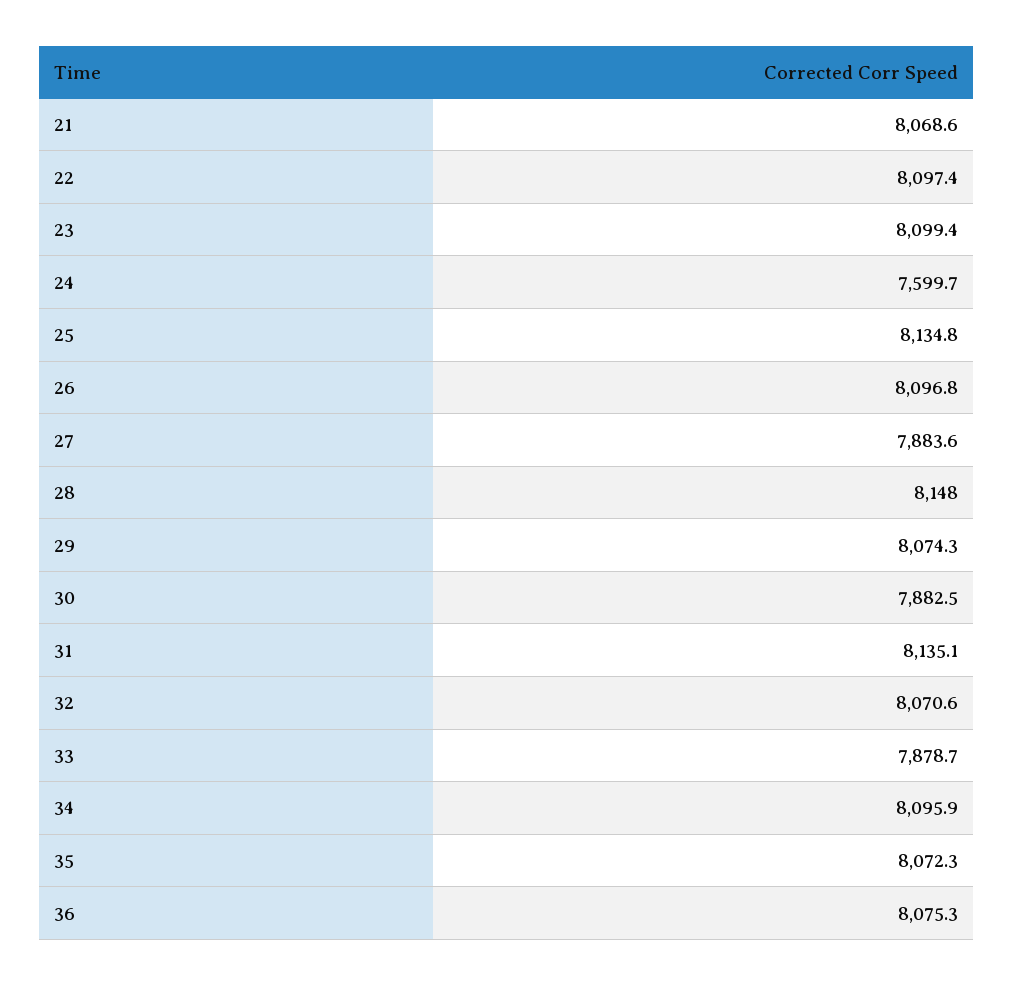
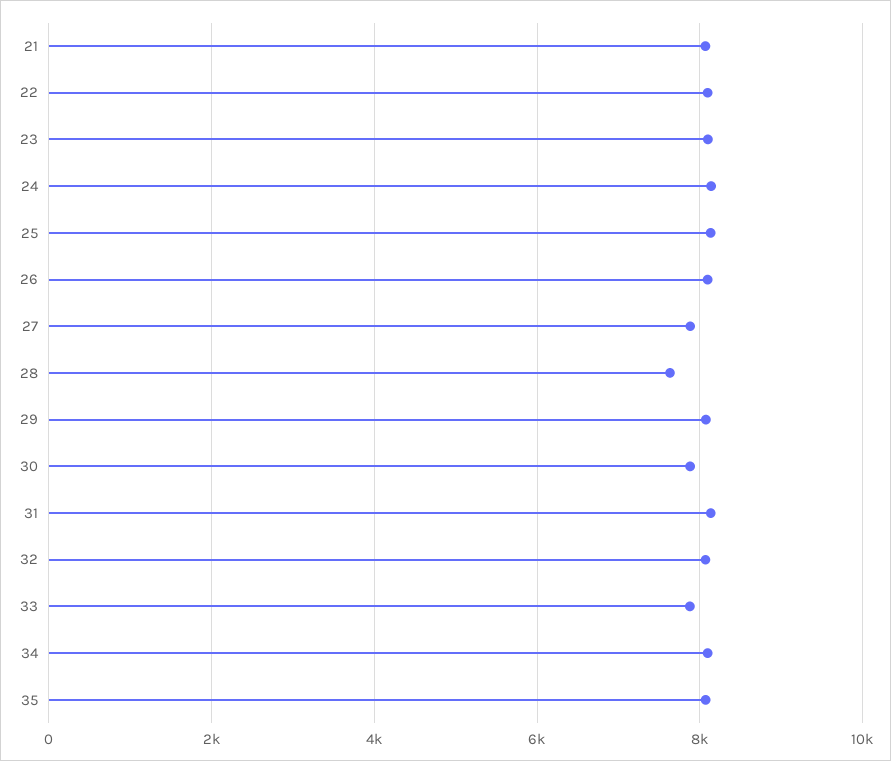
24: 7599.7 -> 8200
28: 8148 -> 7600
36: 8075.3 -> none

